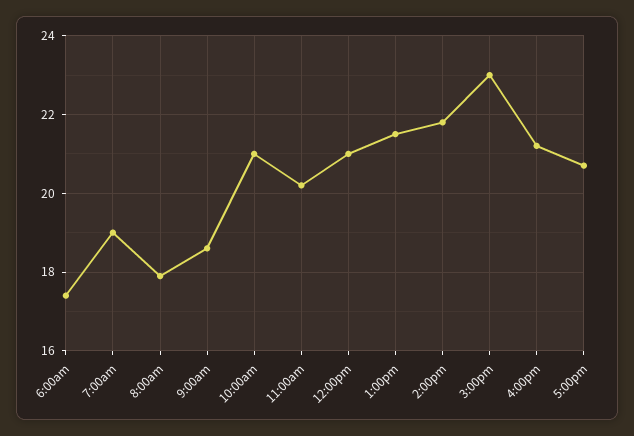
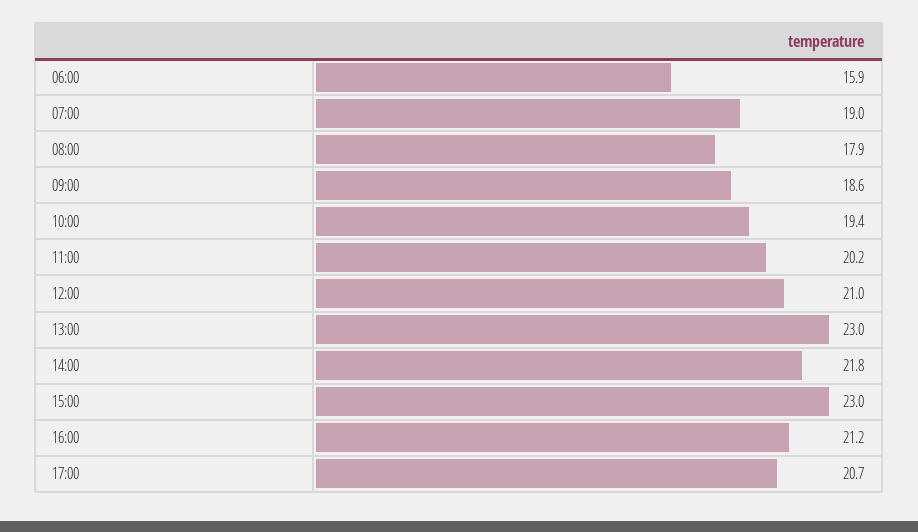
6:00am: 17.5 -> 15.9
10:00am: 21 -> 19.4
1:00pm: 21.5 -> 23

